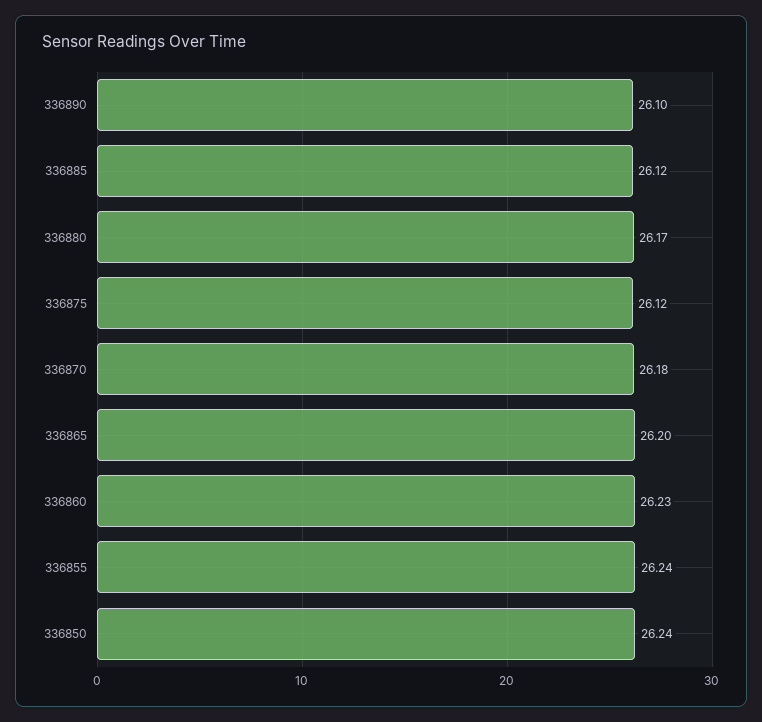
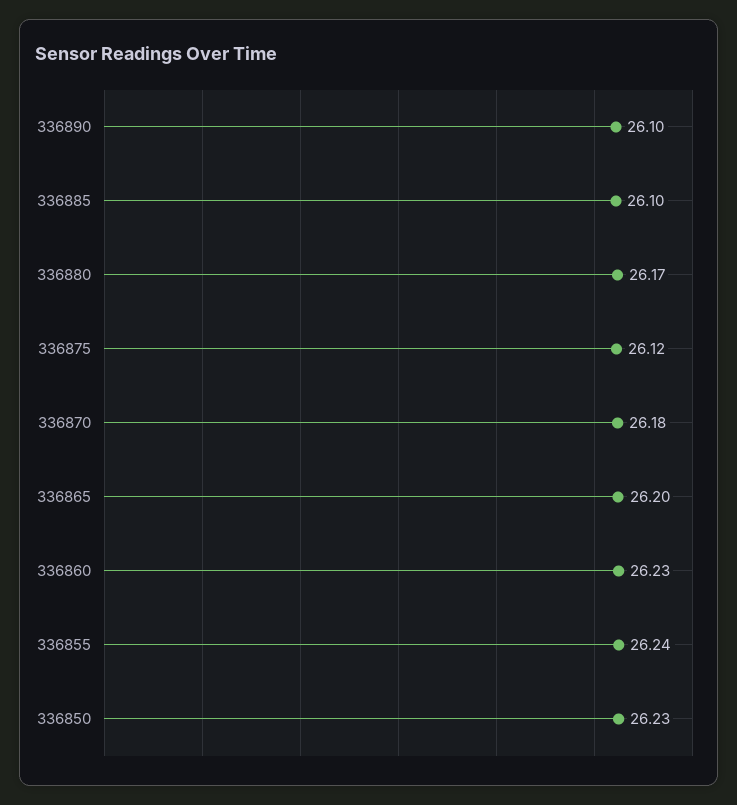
336885: 26.12 -> 26.1
336850: 26.24 -> 26.23

